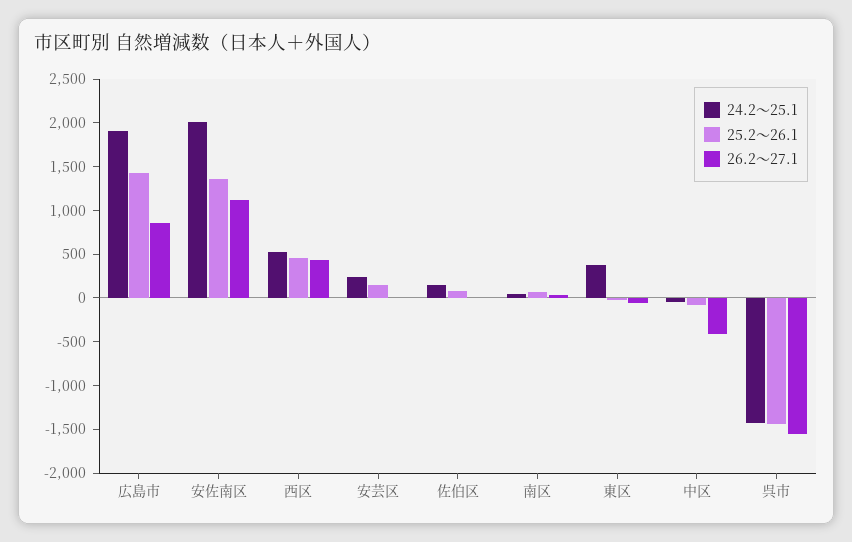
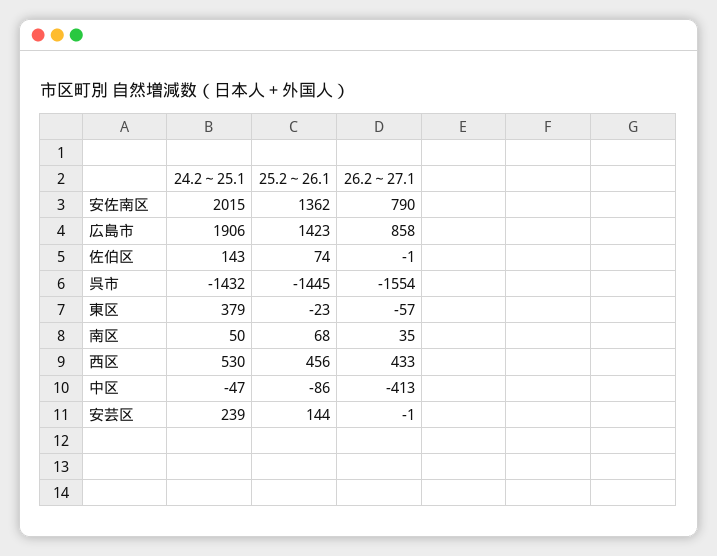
26.2～27.1, 安佐南区: 1100 -> 790

